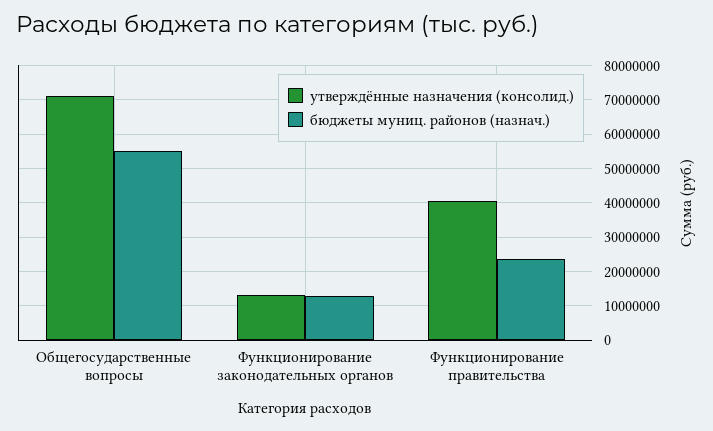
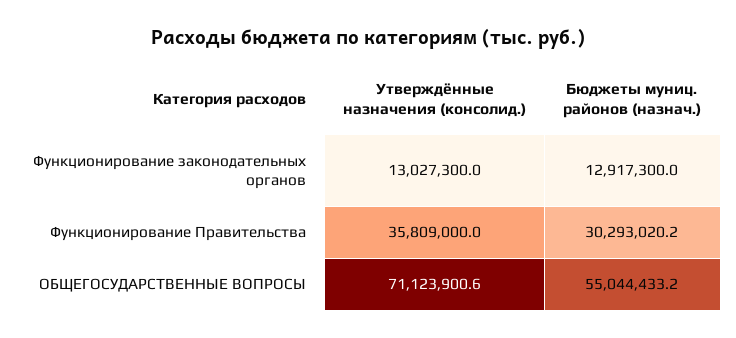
утверждённые назначения (консолид.), Функционирование правительства: 40000000 -> 35809000
бюджеты муниц. районов (назнач.), Функционирование правительства: 24000000 -> 30293020.2

